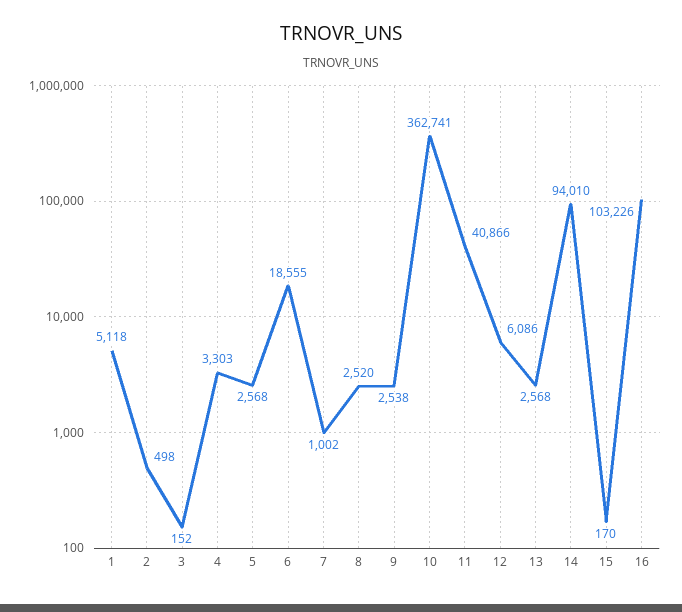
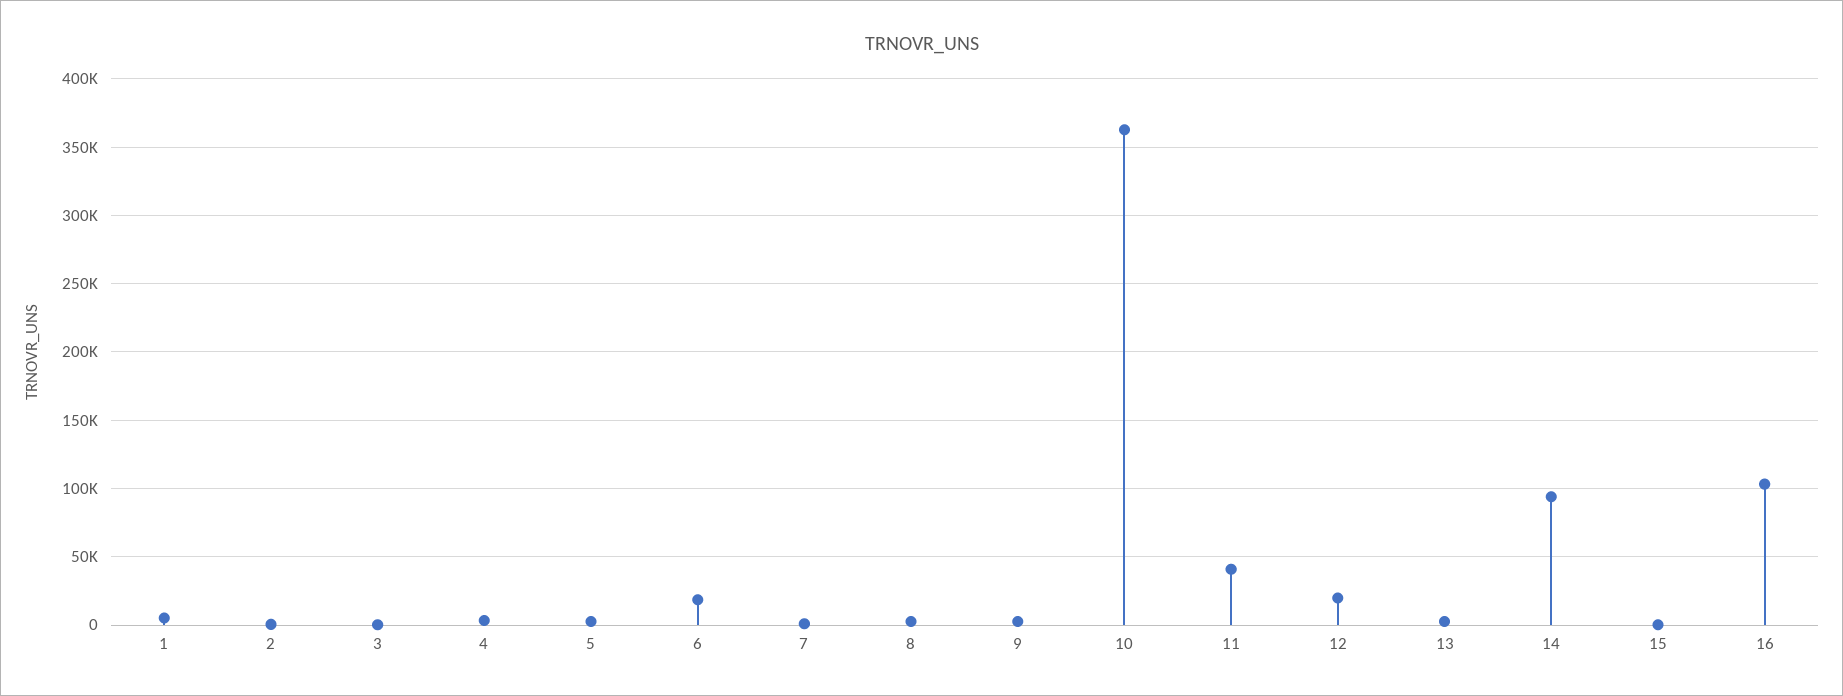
12: 6086 -> 20000

